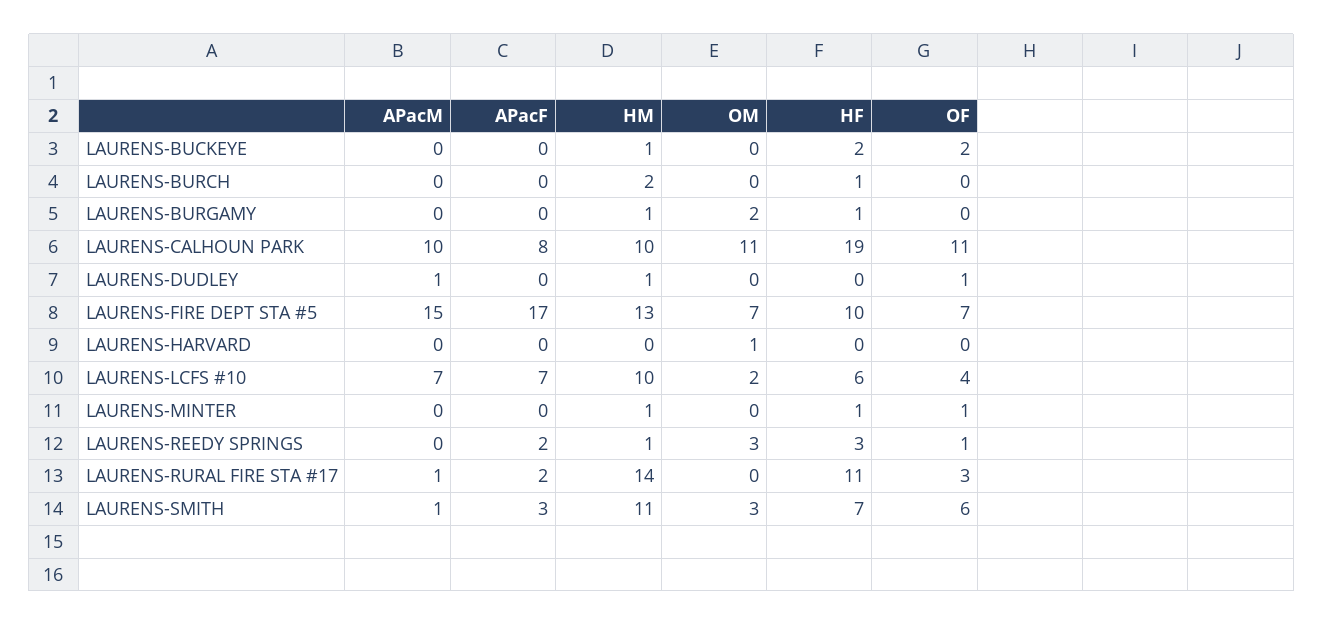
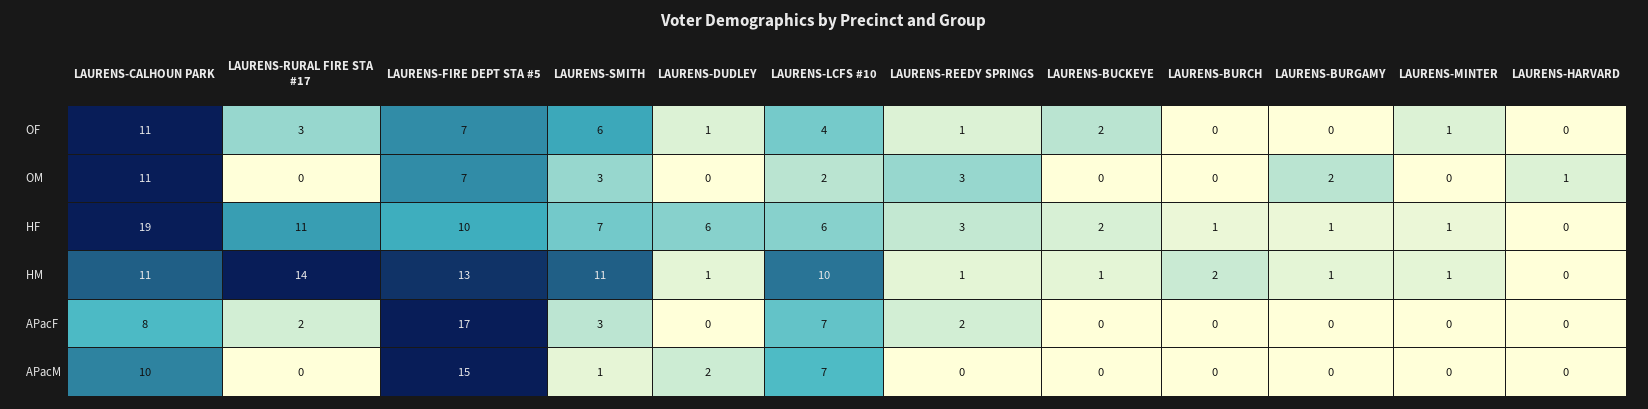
HM, LAURENS-CALHOUN PARK: 10 -> 11
APacM, LAURENS-DUDLEY: 1 -> 2
HF, LAURENS-DUDLEY: 0 -> 6
APacM, LAURENS-RURAL FIRE STA #17: 1 -> 0

